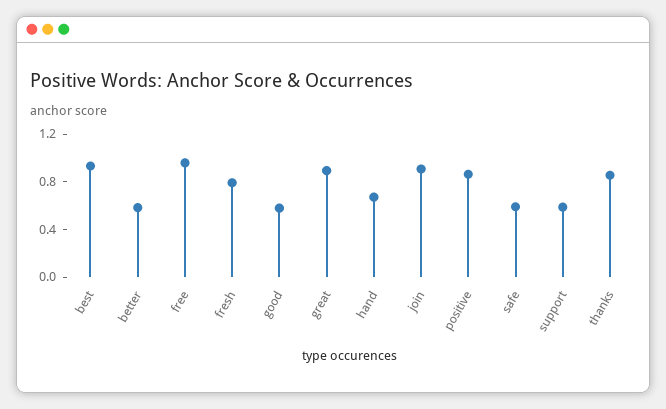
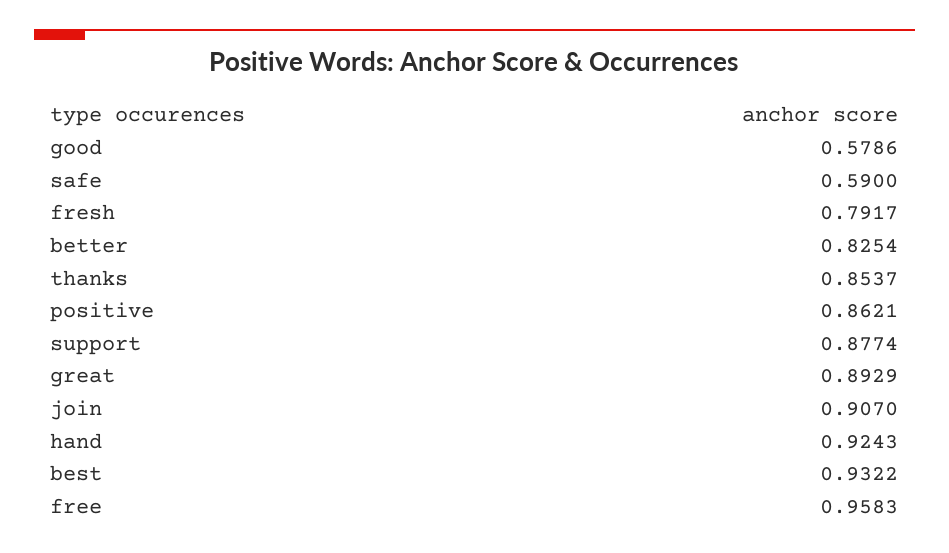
better: 0.6 -> 0.8254
hand: 0.7 -> 0.9243
support: 0.6 -> 0.8774

